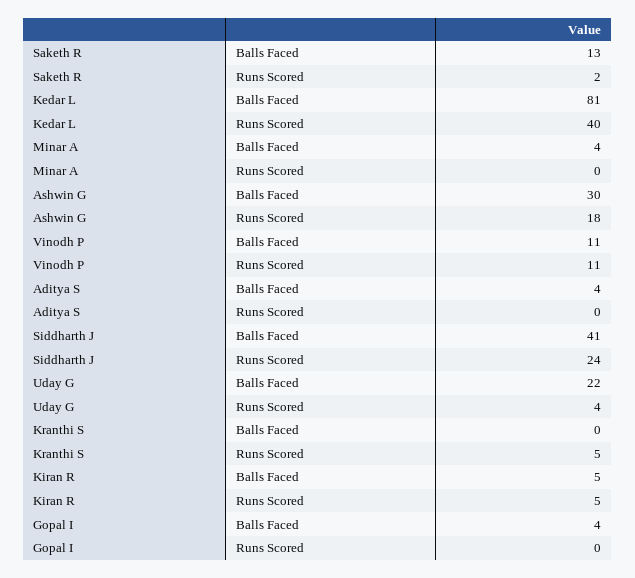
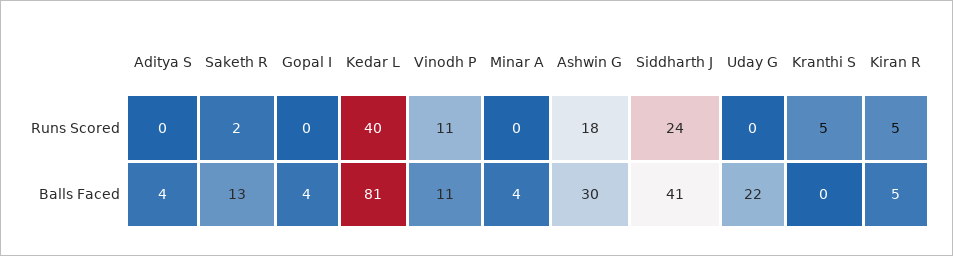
Uday G, Runs Scored: 4 -> 0

